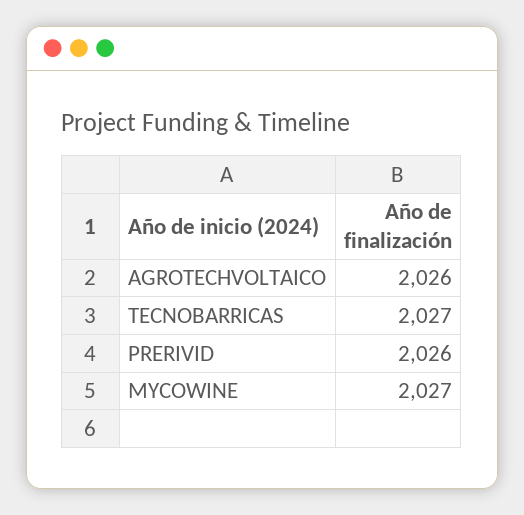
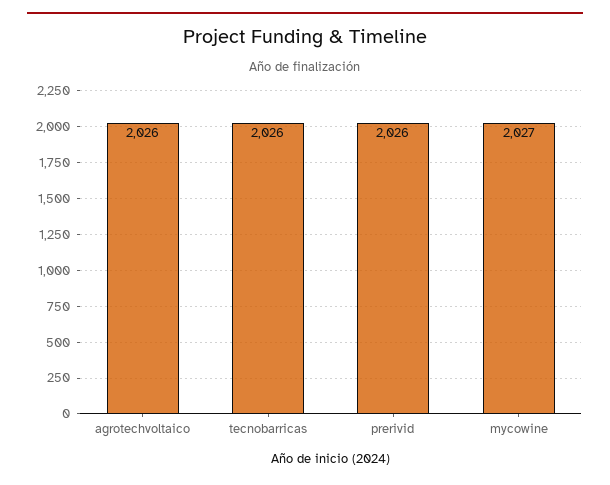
TECNOBARRICAS: 2027 -> 2026

